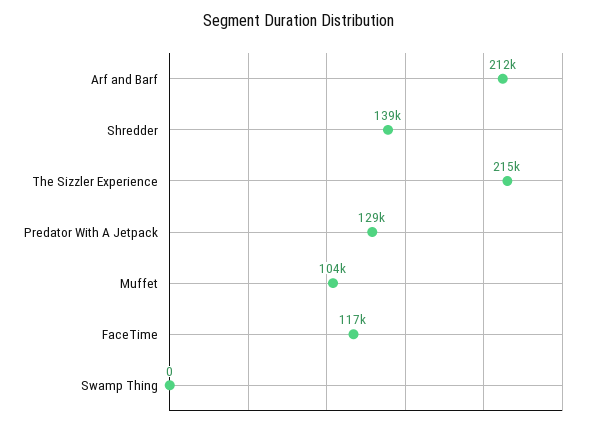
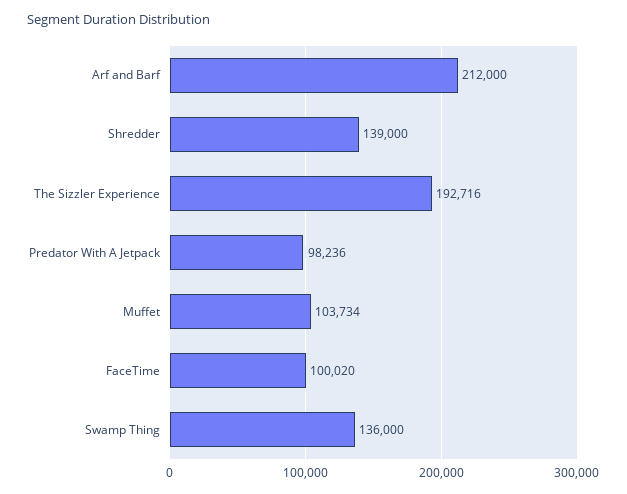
The Sizzler Experience: 215000 -> 192716
Predator With A Jetpack: 129000 -> 98236
FaceTime: 117000 -> 100020
Swamp Thing: 0 -> 136000

